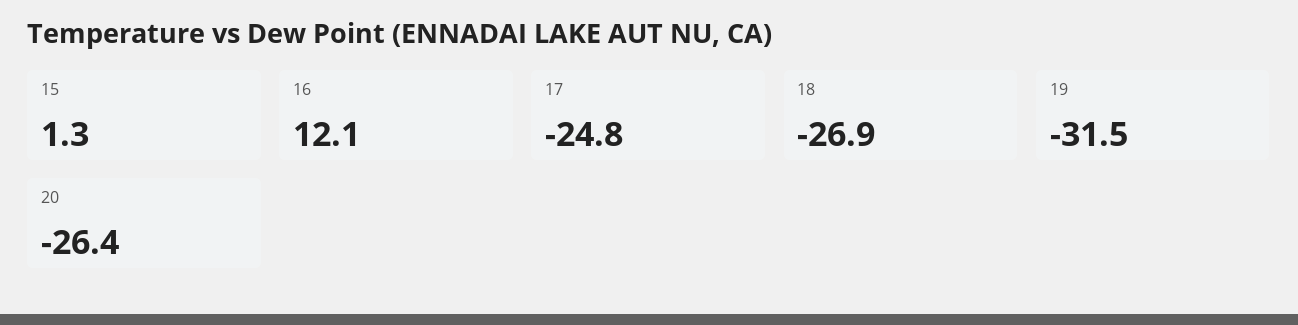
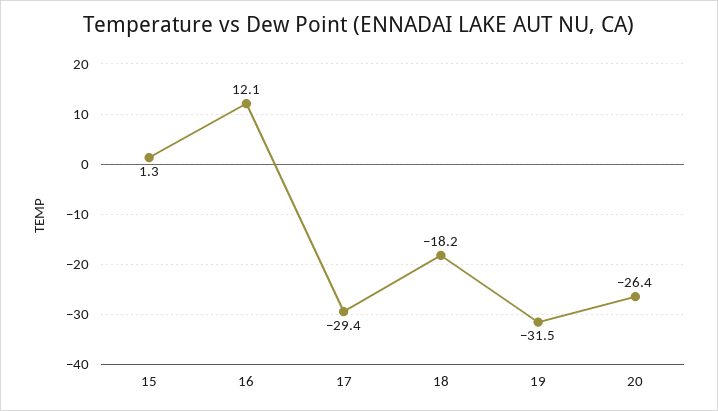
17: -24.8 -> -29.4
18: -26.9 -> -18.2

